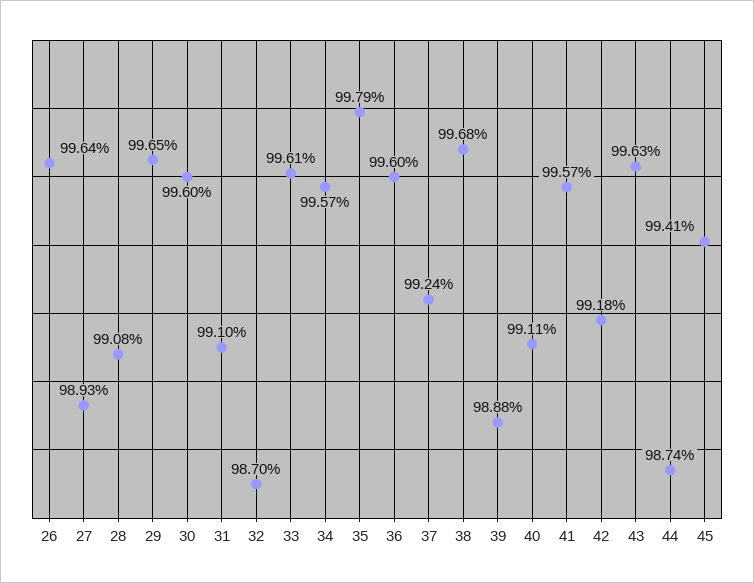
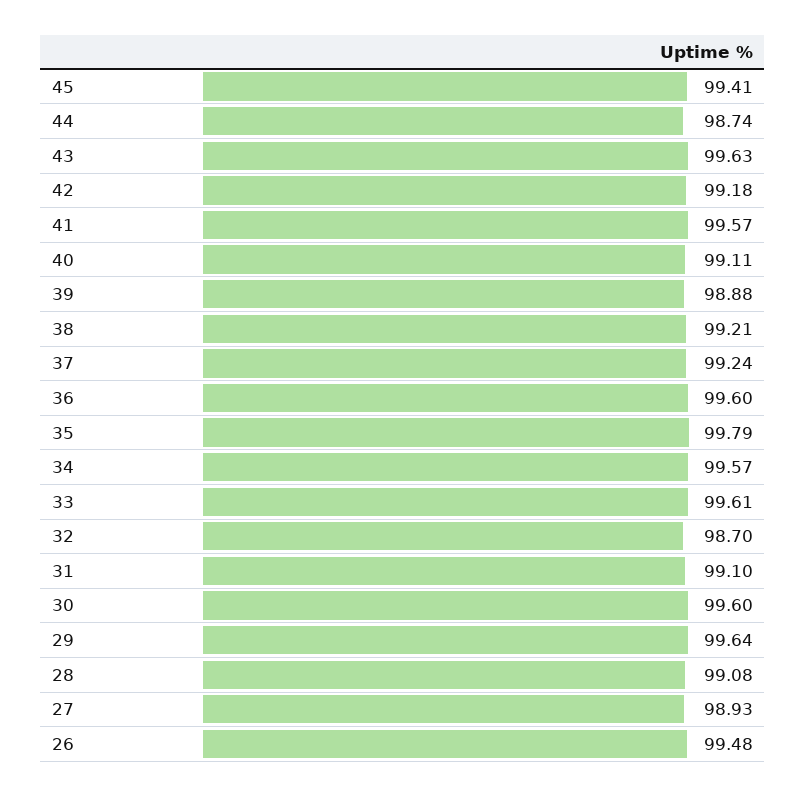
26: 99.64 -> 99.48
29: 99.65 -> 99.64
38: 99.68 -> 99.21

